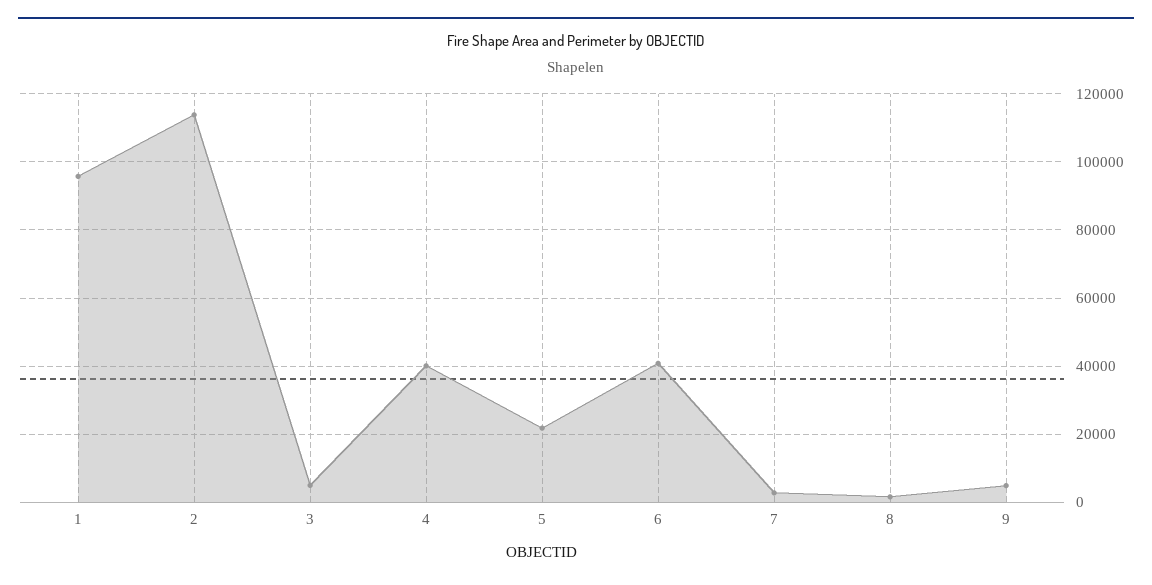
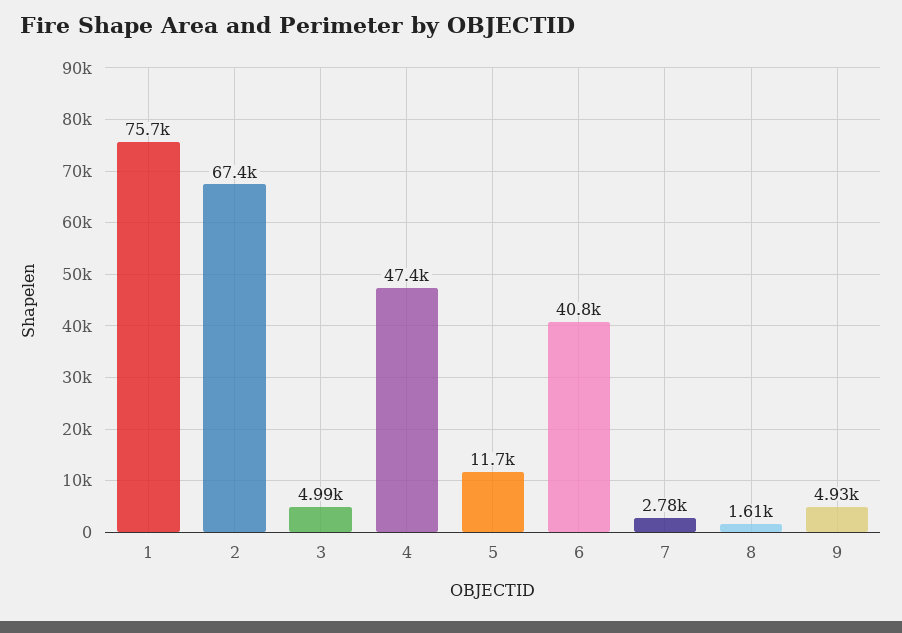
1: 96000 -> 75700
2: 114000 -> 67400
4: 40000 -> 47400
5: 22000 -> 11700

